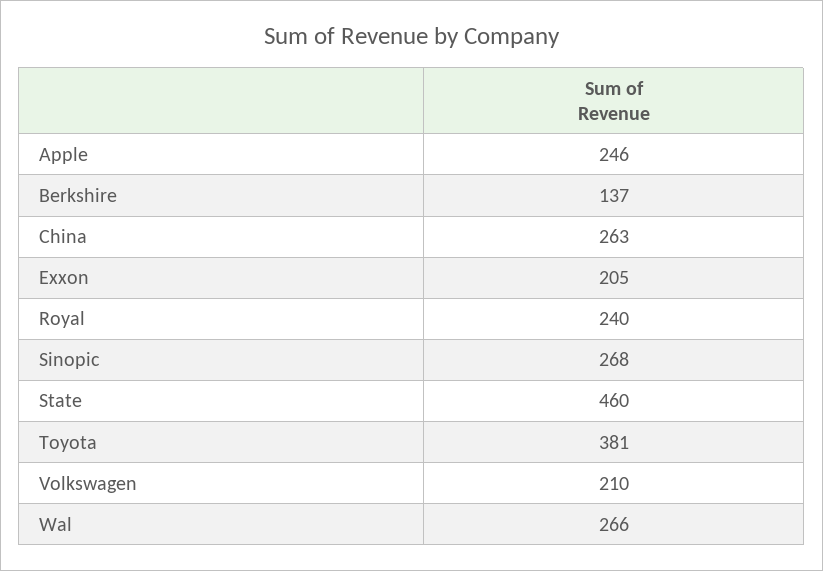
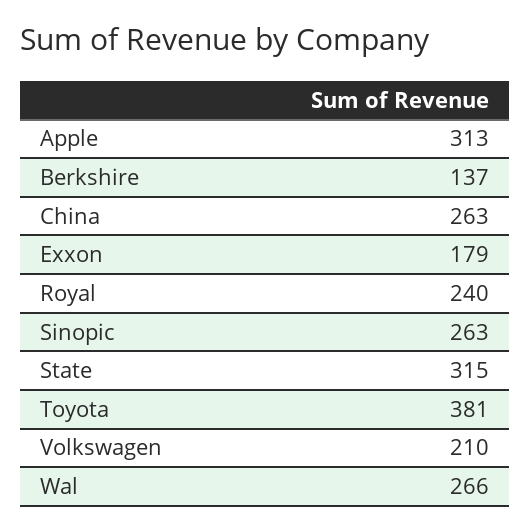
Apple: 246 -> 313
Exxon: 205 -> 179
Sinopic: 268 -> 263
State: 460 -> 315

